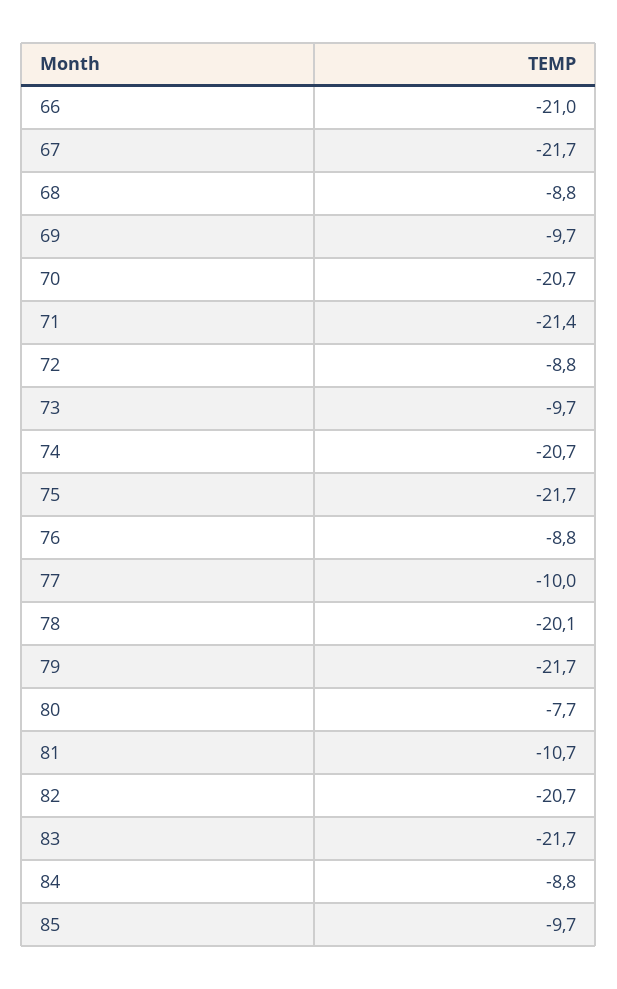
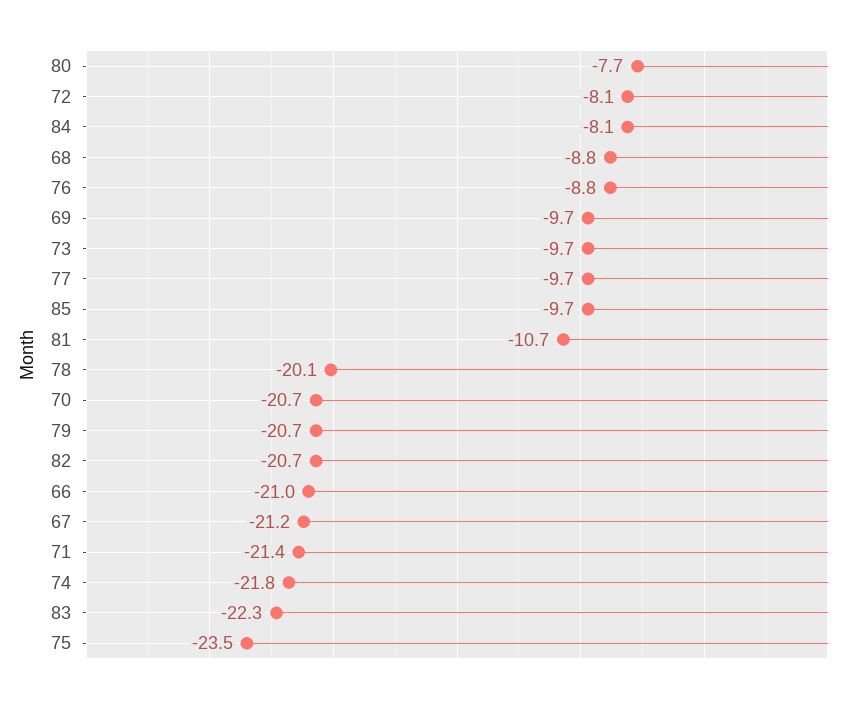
67: -21.7 -> -21.2
72: -8.8 -> -8.1
74: -20.7 -> -21.8
75: -21.7 -> -23.5
77: -10 -> -9.7
79: -21.7 -> -20.7
83: -21.7 -> -22.3
84: -8.8 -> -8.1

